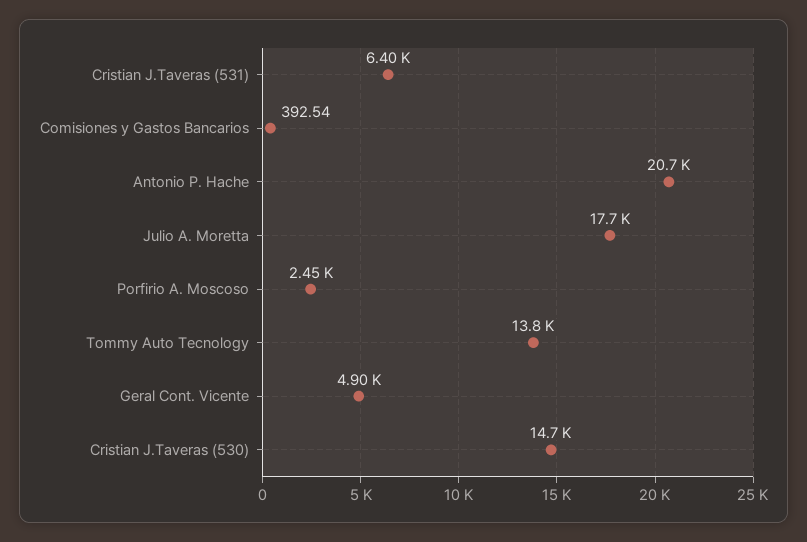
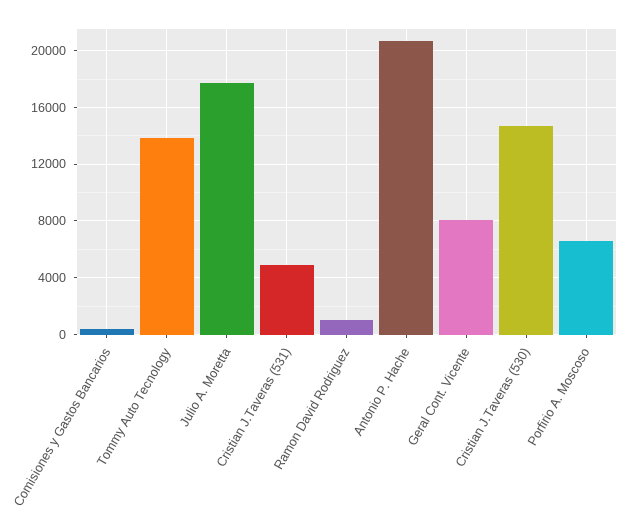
Cristian J.Taveras (531): 6400 -> 5000
Porfirio A. Moscoso: 2450 -> 6500
Geral Cont. Vicente: 4900 -> 8000
Ramon David Rodriguez: none -> 1000

